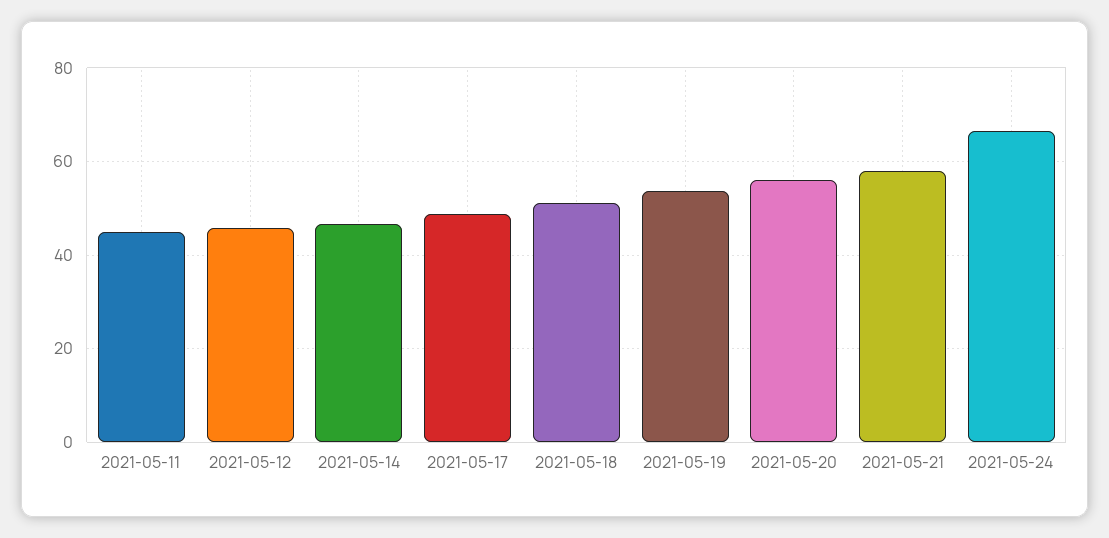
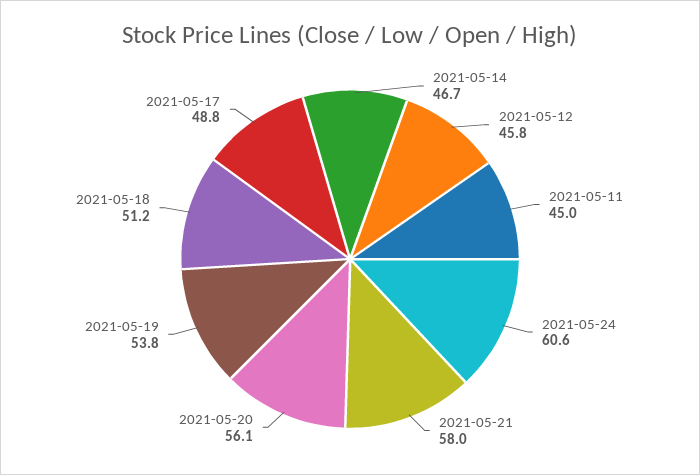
2021-05-24: 66 -> 60.6

